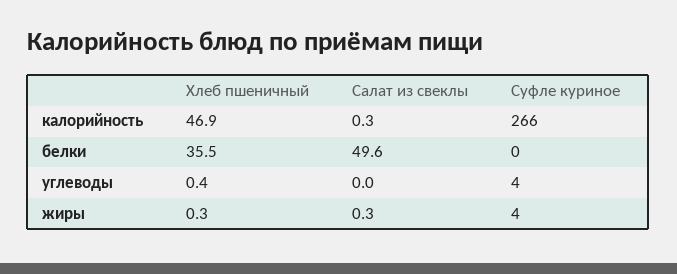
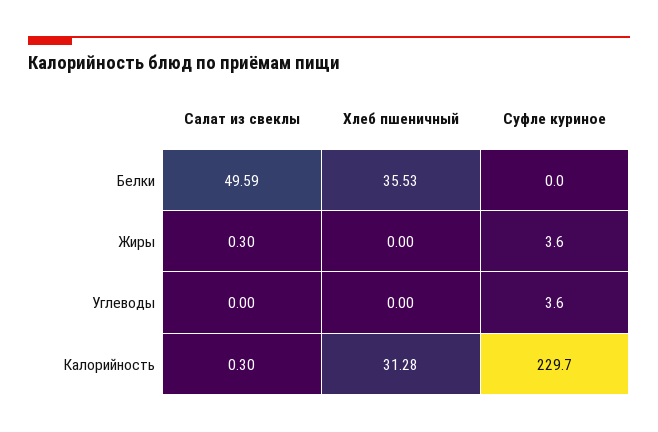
Хлеб пшеничный, калорийность: 46.9 -> 31.28
Суфле куриное, калорийность: 266 -> 229.7
Хлеб пшеничный, углеводы: 0.4 -> 0
Хлеб пшеничный, жиры: 0.3 -> 0

